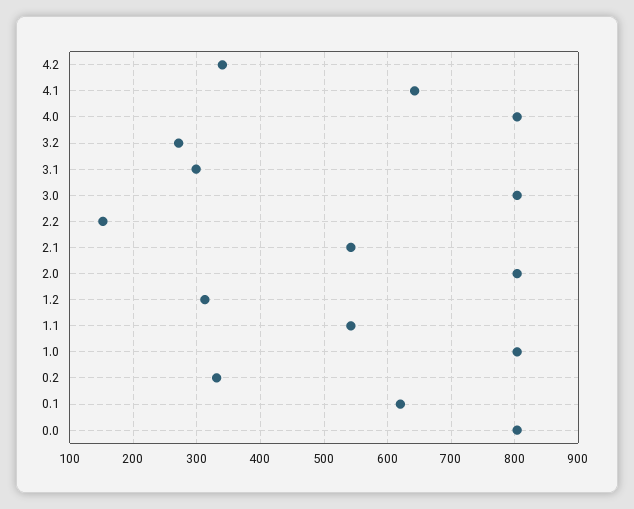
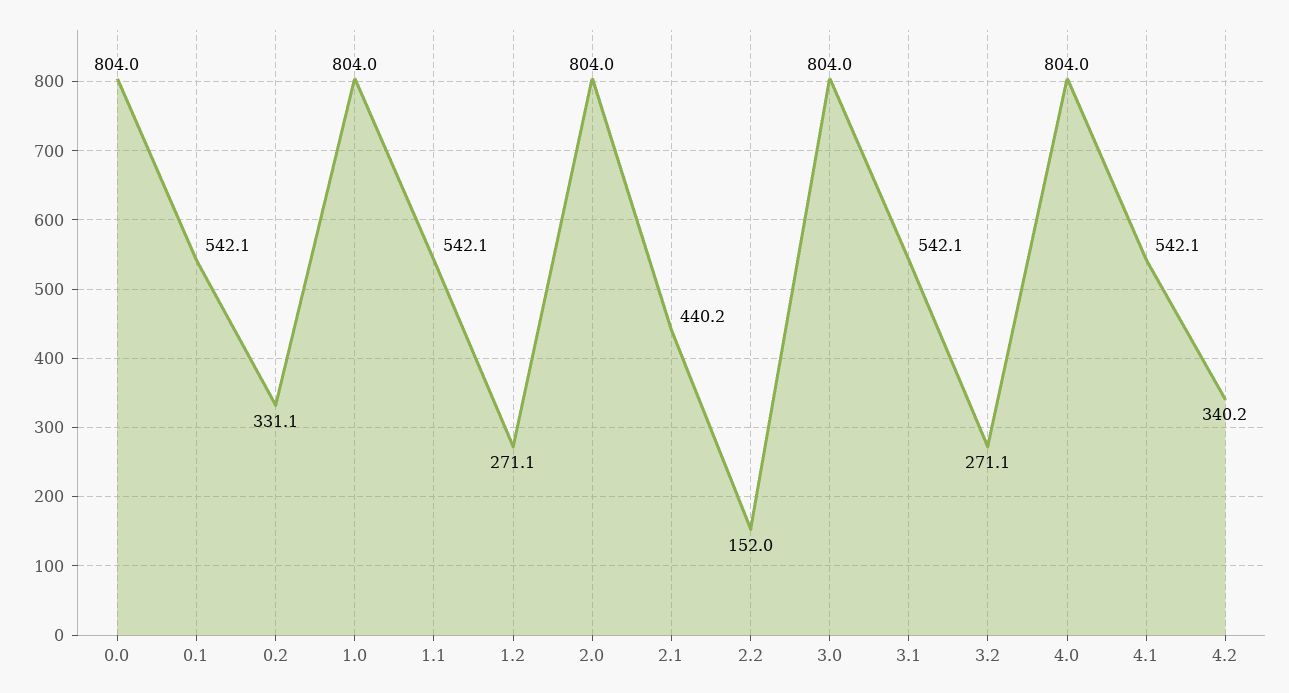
4.1: 640 -> 542.1
3.1: 300 -> 542.1
2.1: 540 -> 440.2
1.2: 310 -> 271.1
0.1: 620 -> 542.1

